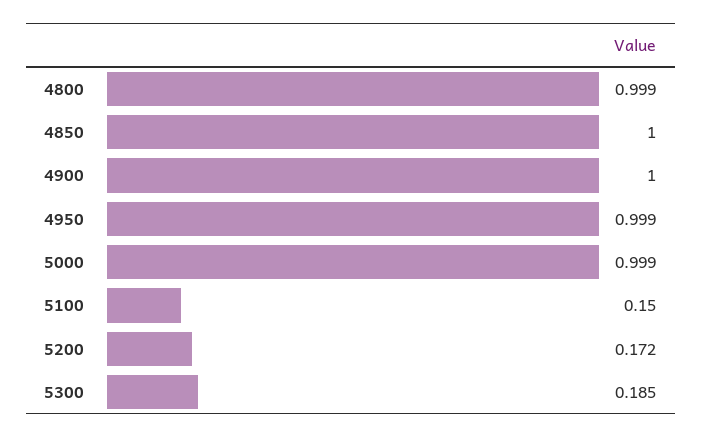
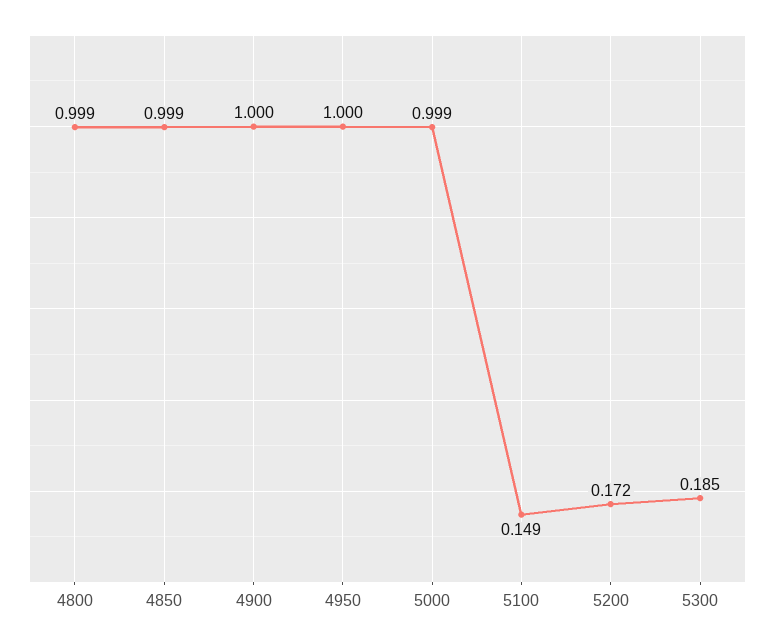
4850: 1 -> 0.999
4950: 0.999 -> 1
5100: 0.15 -> 0.149

